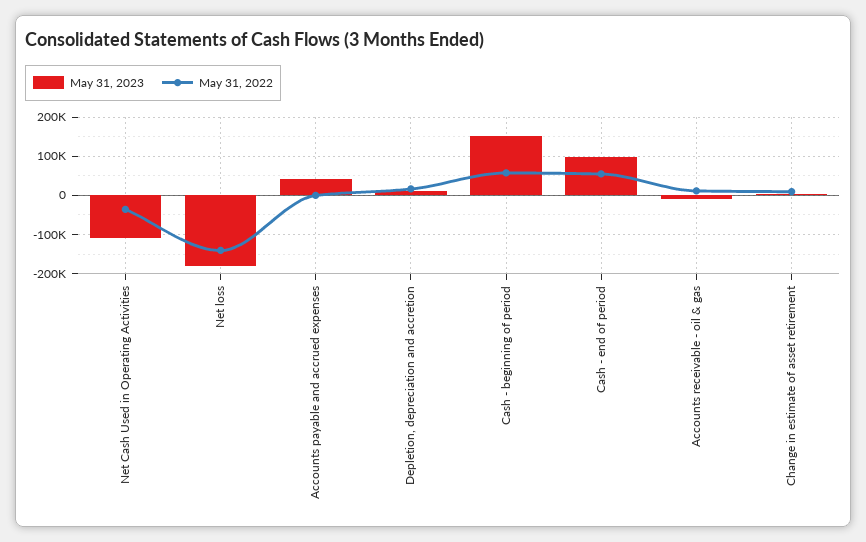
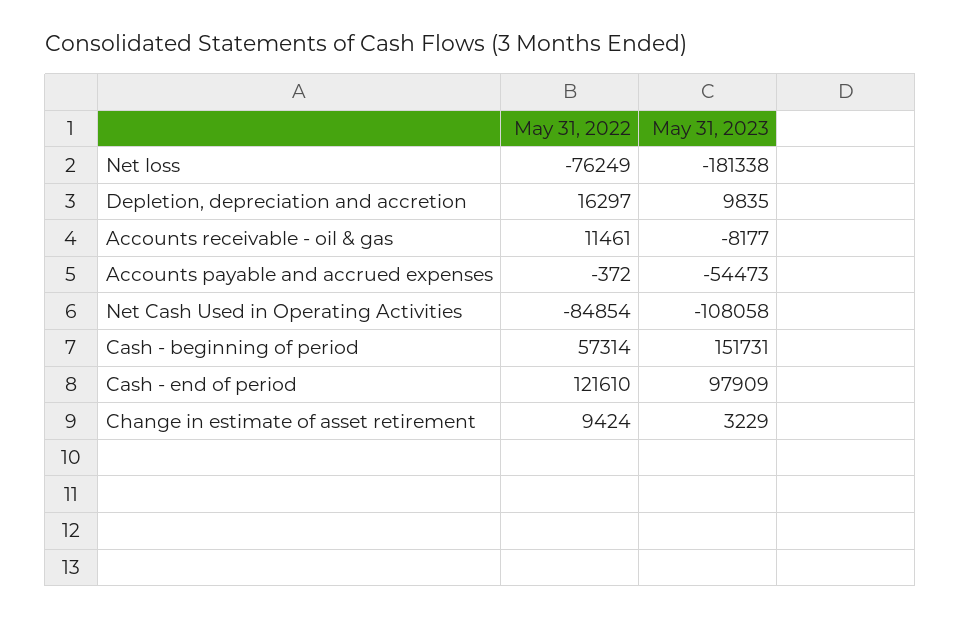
May 31, 2022, Net Cash Used in Operating Activities: -40000 -> -84854
May 31, 2022, Net loss: -140000 -> -76249
May 31, 2023, Accounts payable and accrued expenses: 40000 -> -54473
May 31, 2022, Cash - end of period: 60000 -> 121610

